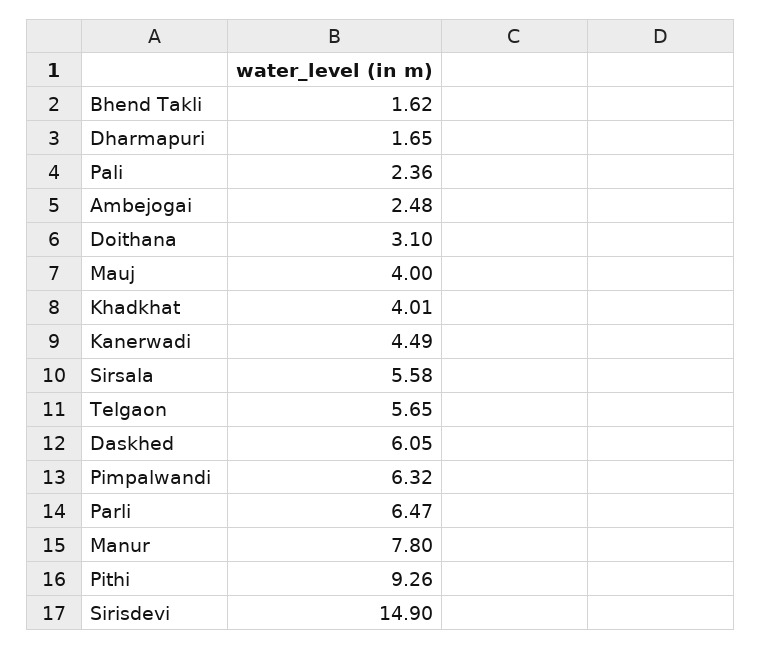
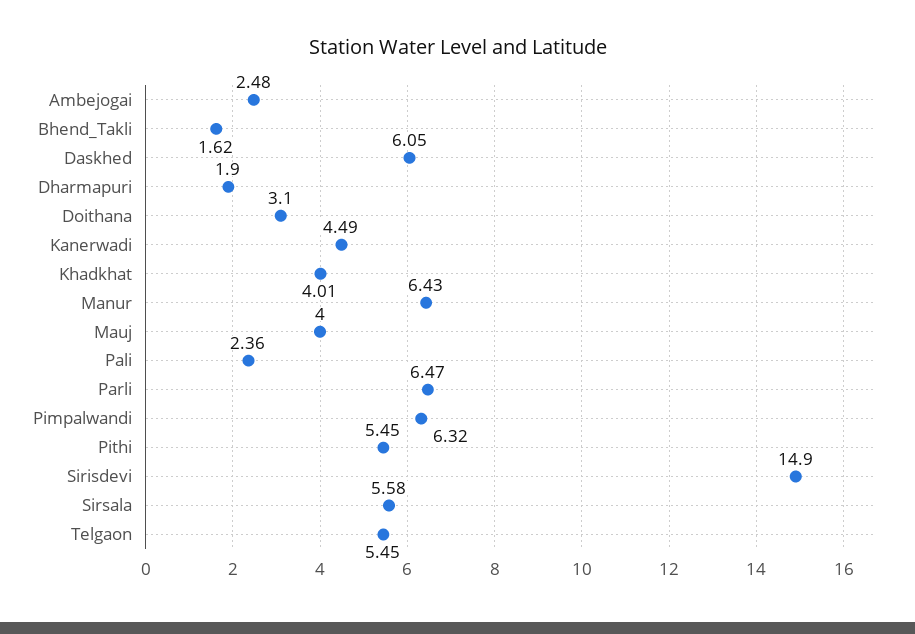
Dharmapuri: 1.65 -> 1.9
Telgaon: 5.65 -> 5.45
Manur: 7.8 -> 6.43
Pithi: 9.26 -> 5.45

